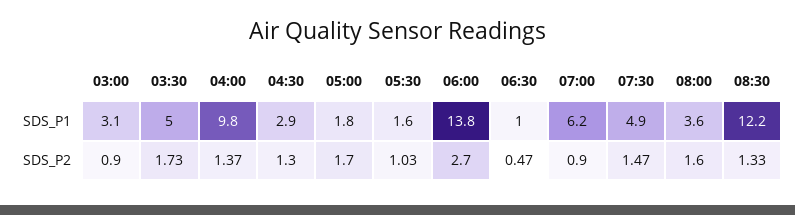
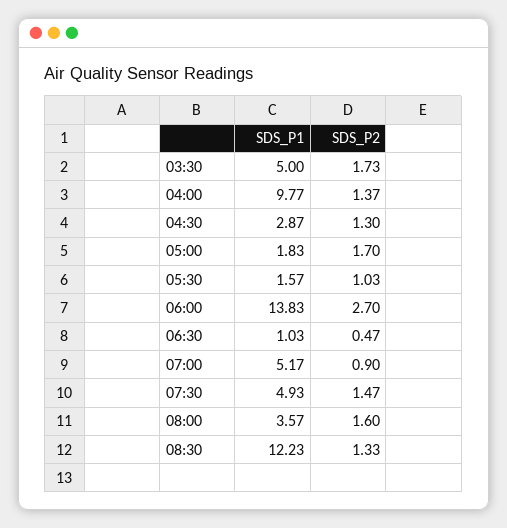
03:00, SDS_P1: 3.1 -> none
07:00, SDS_P1: 6.2 -> 5.17
03:00, SDS_P2: 0.9 -> none

